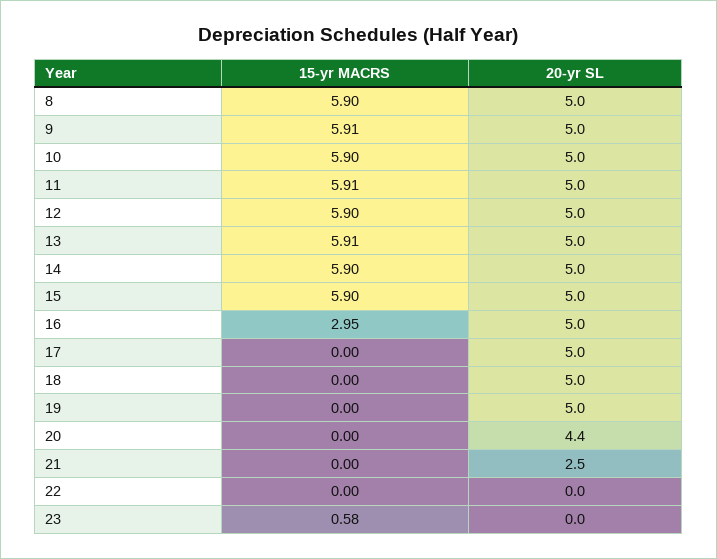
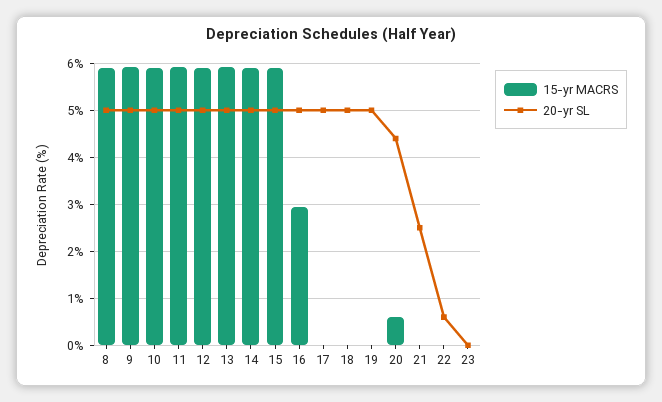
15-yr MACRS, 20: 0 -> 0.6
20-yr SL, 22: 0 -> 0.6
15-yr MACRS, 23: 0.58 -> 0

